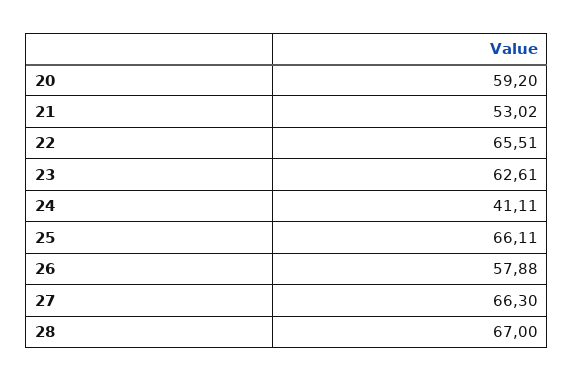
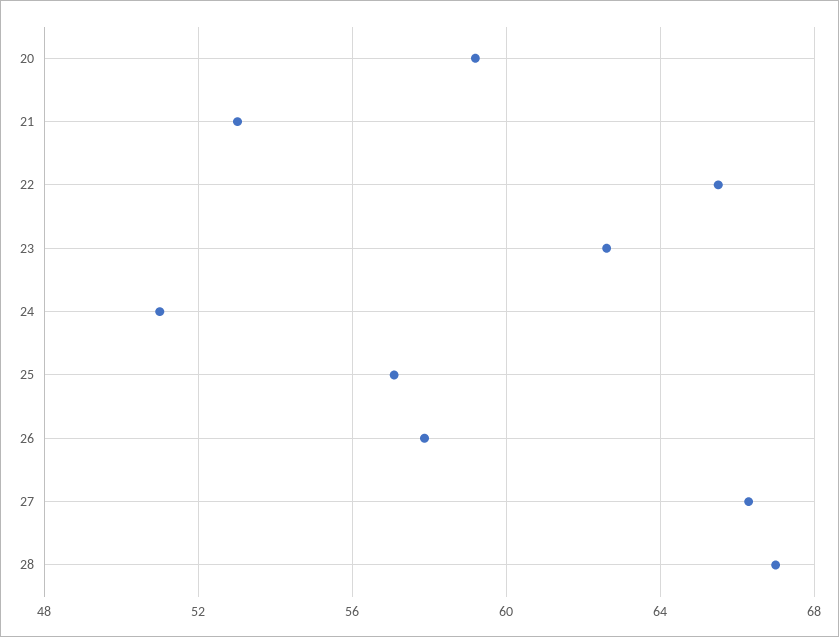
24: 41.11 -> 51
25: 66.11 -> 57

